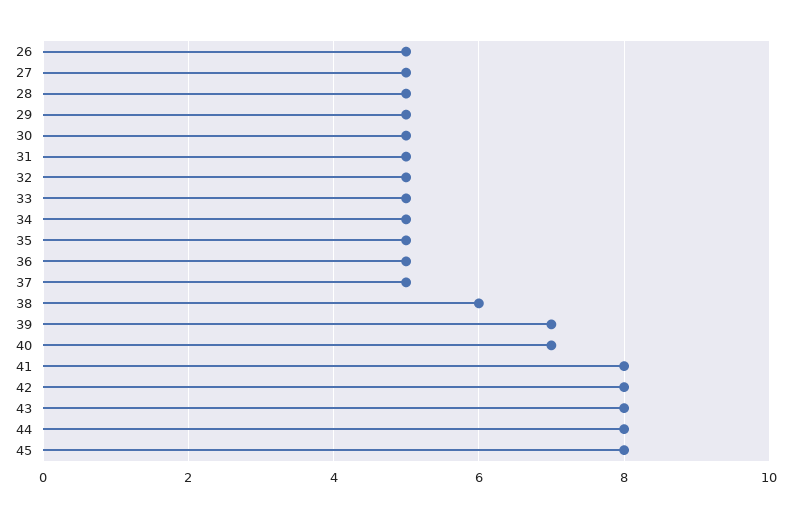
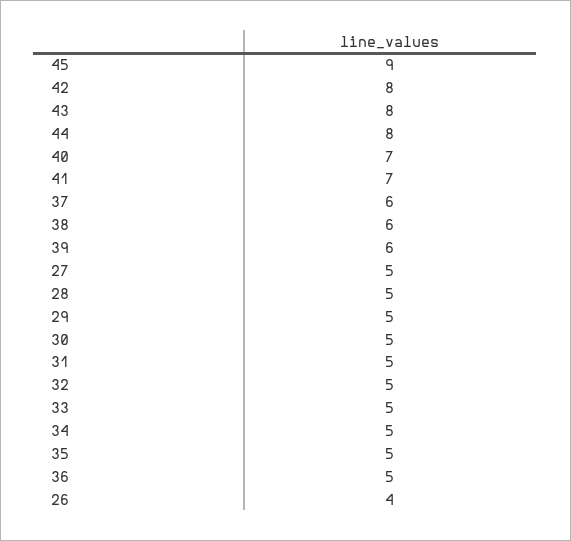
26: 5 -> 4
37: 5 -> 6
39: 7 -> 6
41: 8 -> 7
45: 8 -> 9

